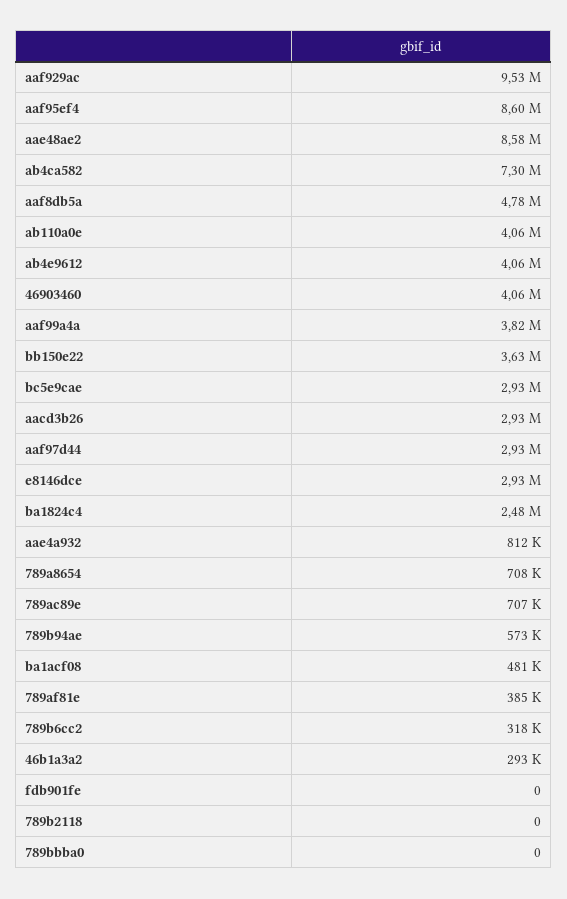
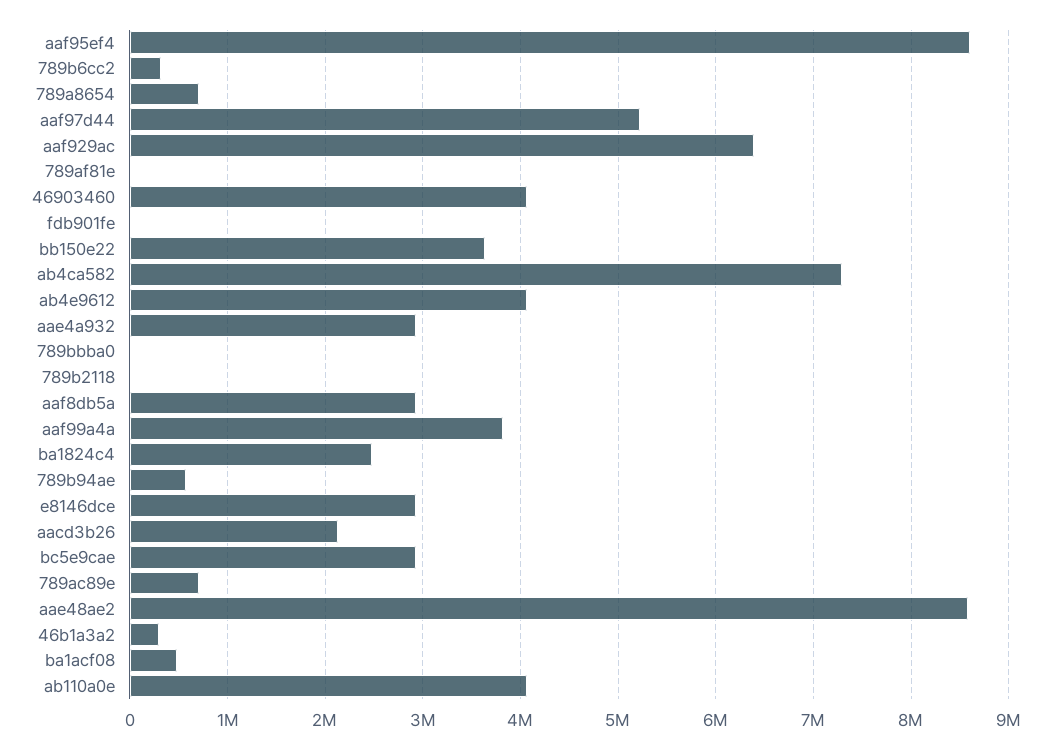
aaf929ac: 9530000 -> 6400000
aaf8db5a: 4780000 -> 2900000
aacd3b26: 2930000 -> 2100000
aaf97d44: 2930000 -> 5200000
aae4a932: 812000 -> 2900000
789af81e: 385000 -> 0

